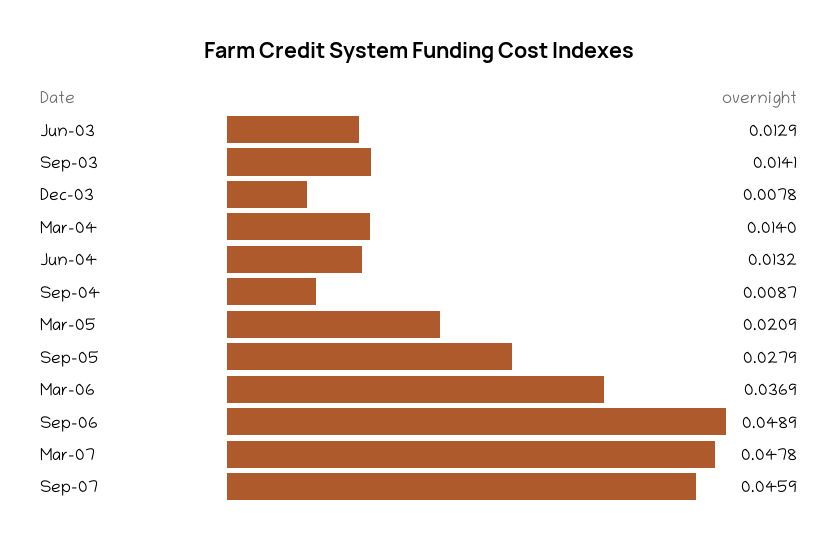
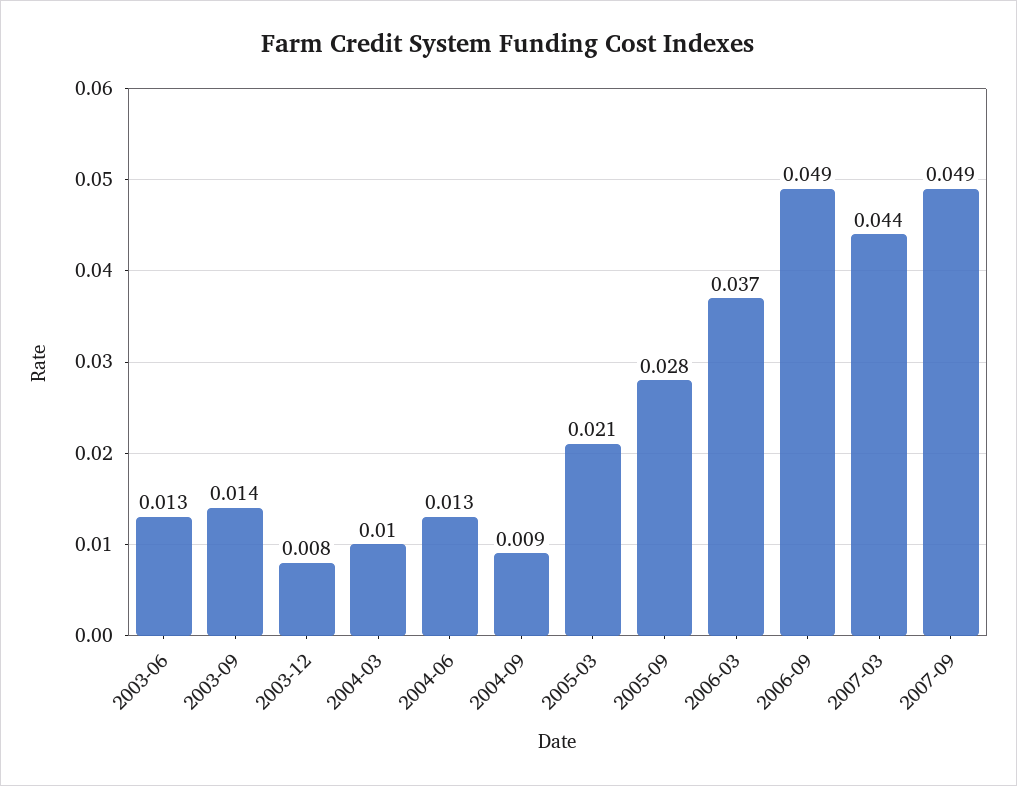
Mar-04: 0.014 -> 0.01
Mar-07: 0.0478 -> 0.044
Sep-07: 0.0459 -> 0.049

